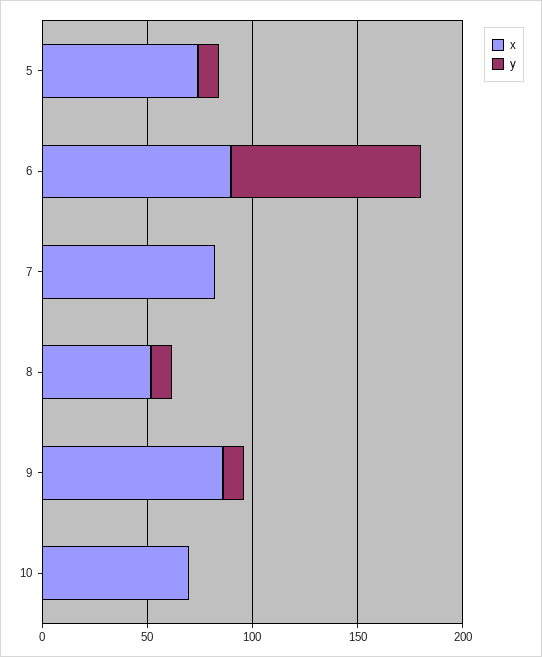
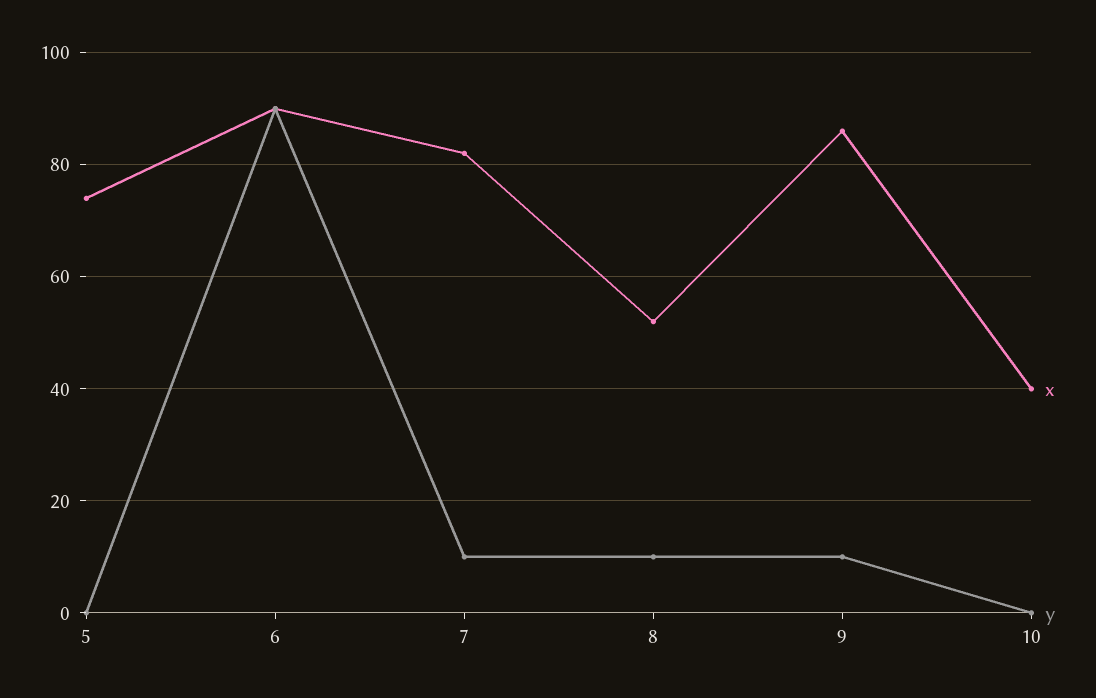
y, 5: 10 -> 0
y, 7: 0 -> 10
x, 10: 70 -> 40

